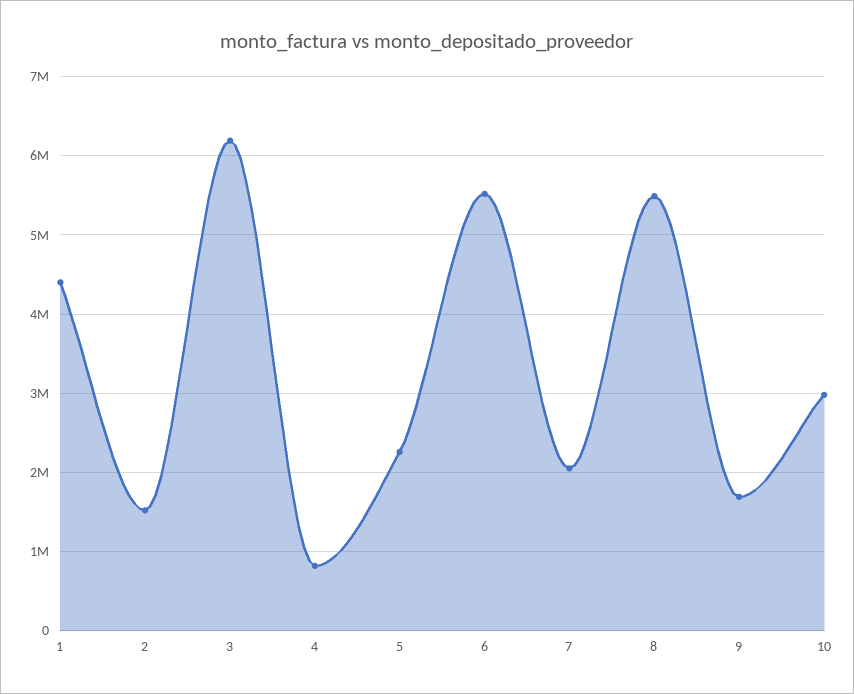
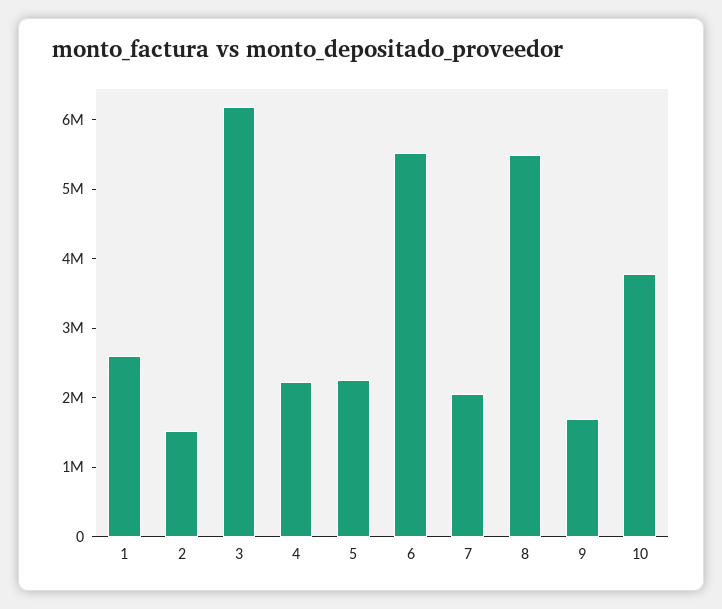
1: 4400000 -> 2600000
4: 800000 -> 2200000
10: 3000000 -> 3800000

